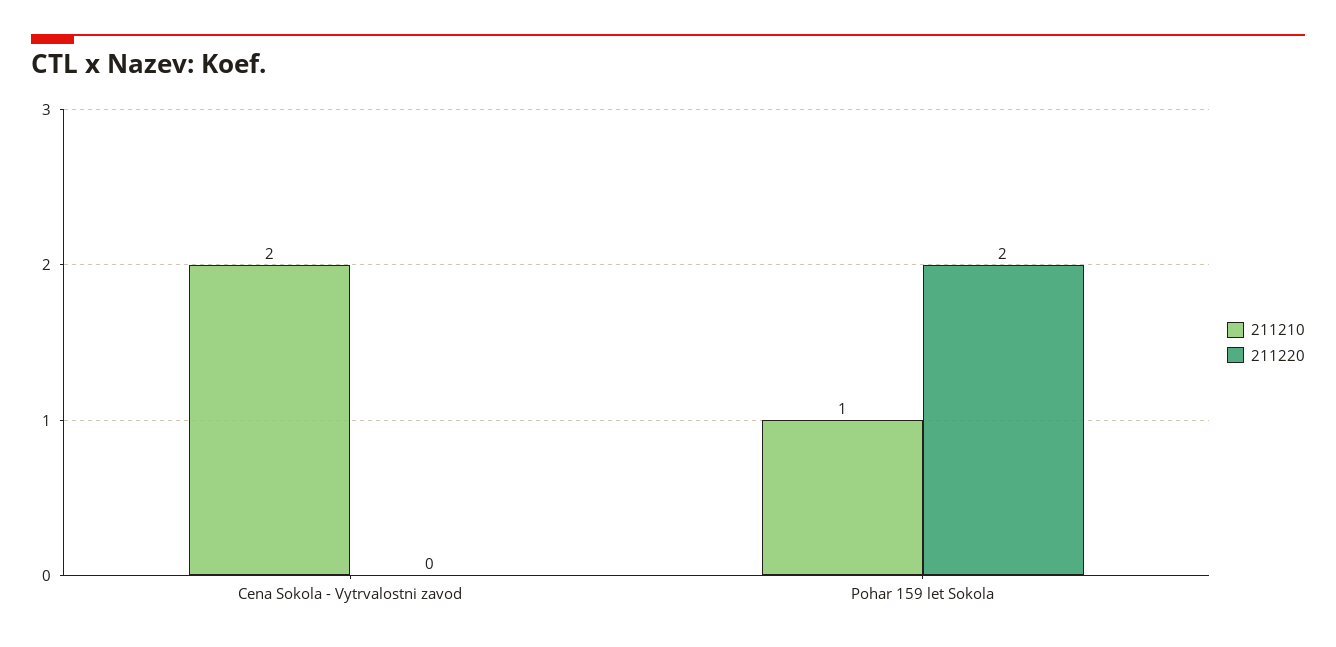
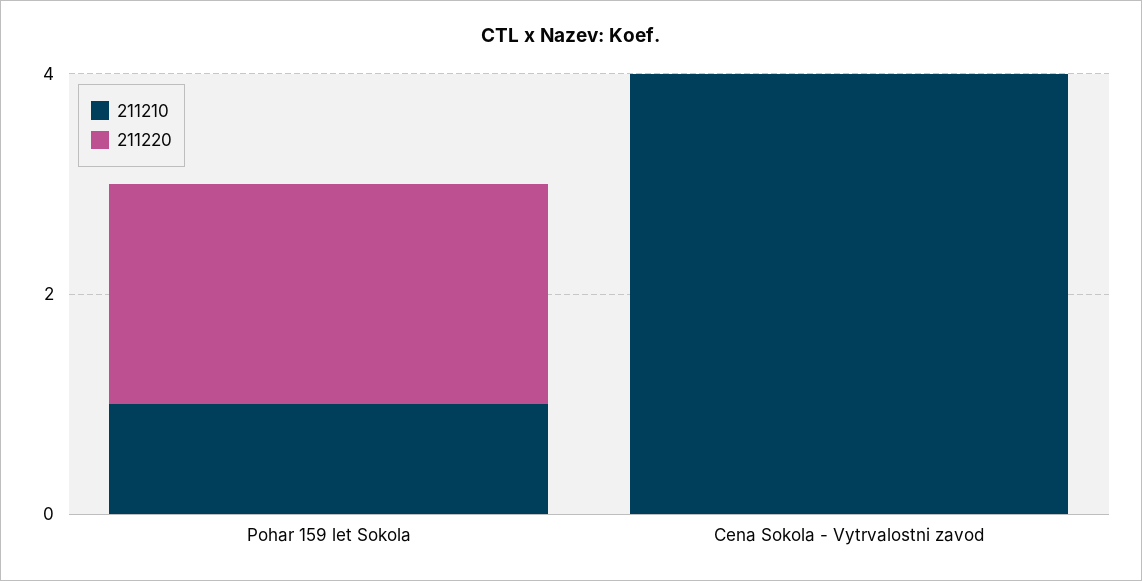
211210, Cena Sokola - Vytrvalostni zavod: 2 -> 4

